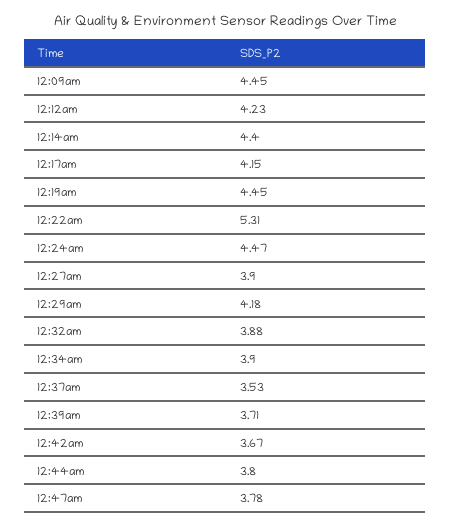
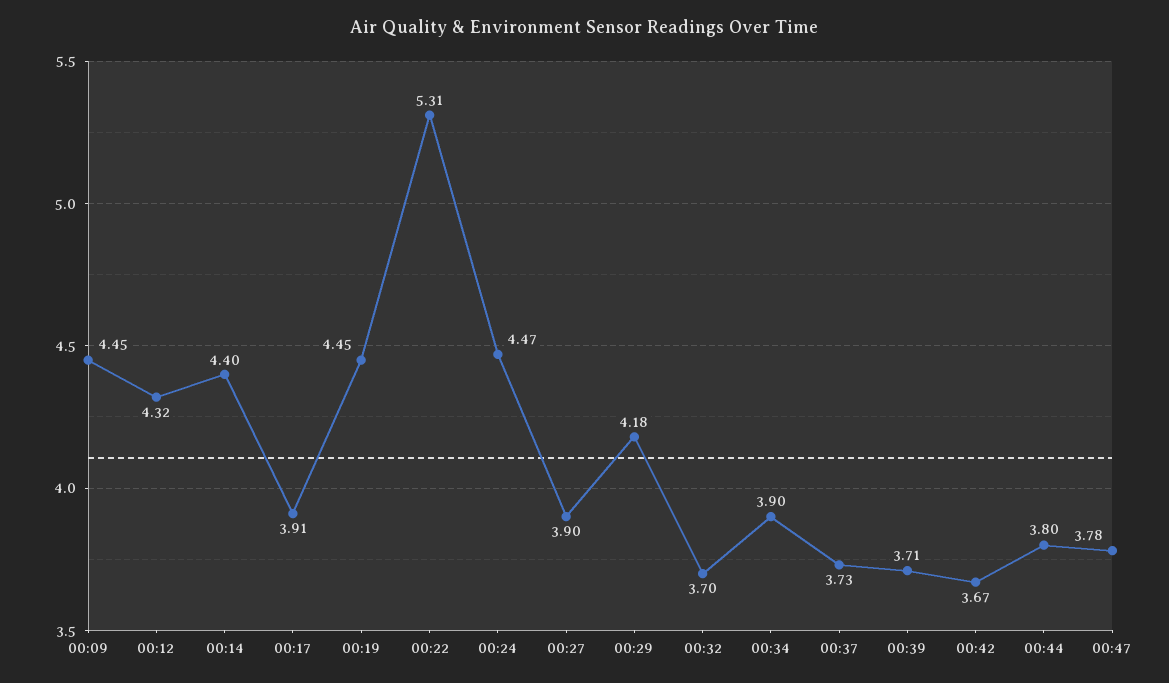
12:12am: 4.23 -> 4.32
12:17am: 4.15 -> 3.91
12:32am: 3.88 -> 3.7
12:37am: 3.53 -> 3.73

